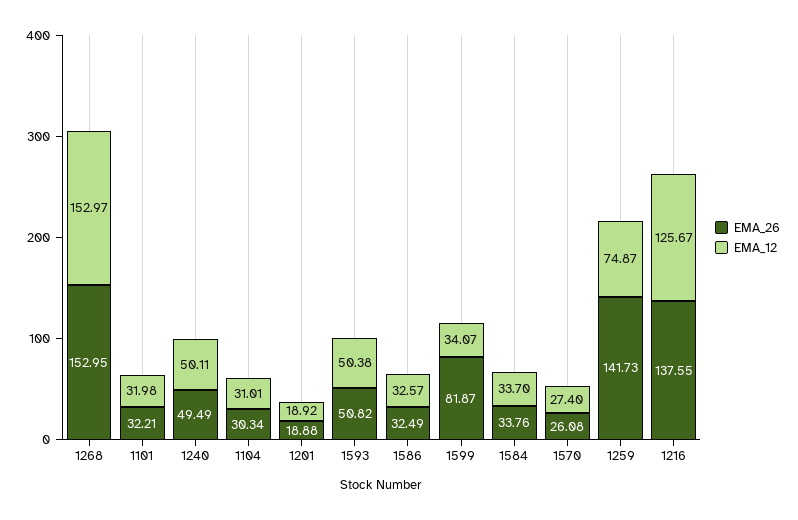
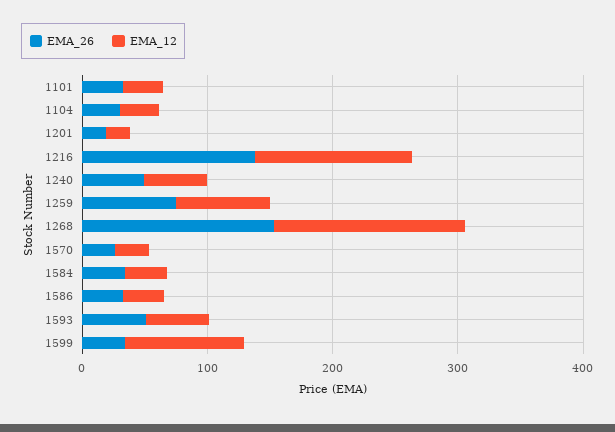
EMA_26, 1599: 81.87 -> 40
EMA_12, 1599: 34.07 -> 100
EMA_26, 1259: 141.73 -> 80

